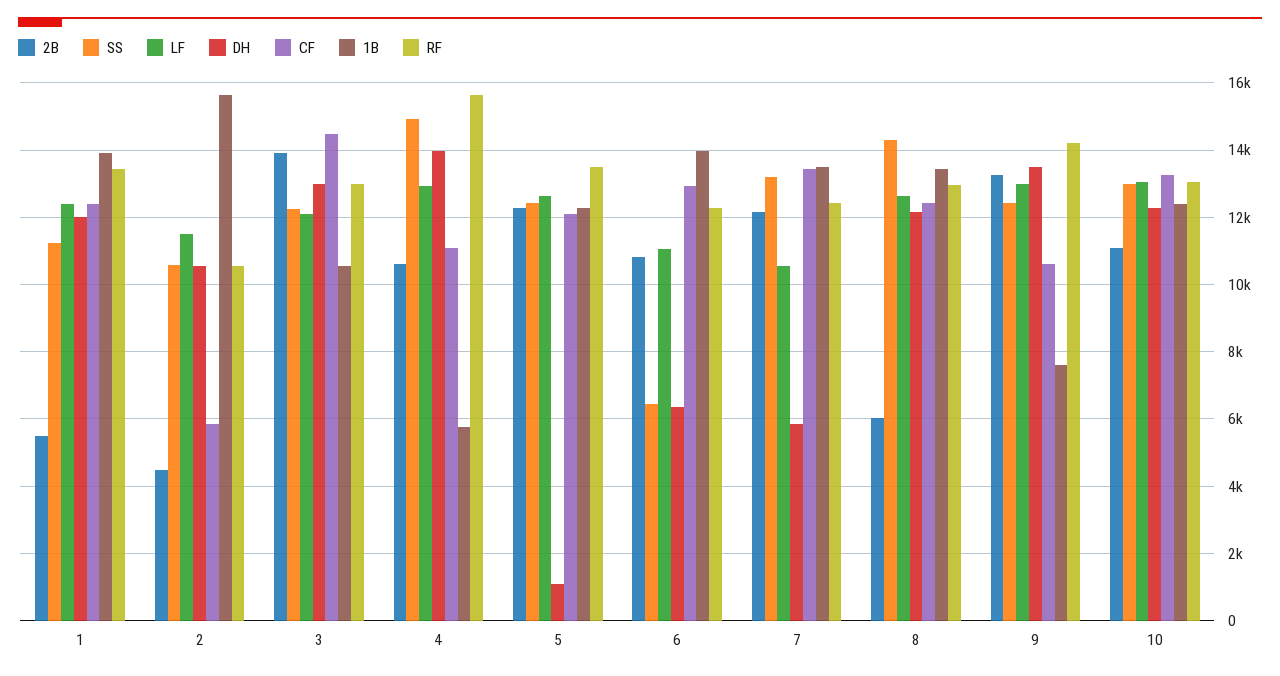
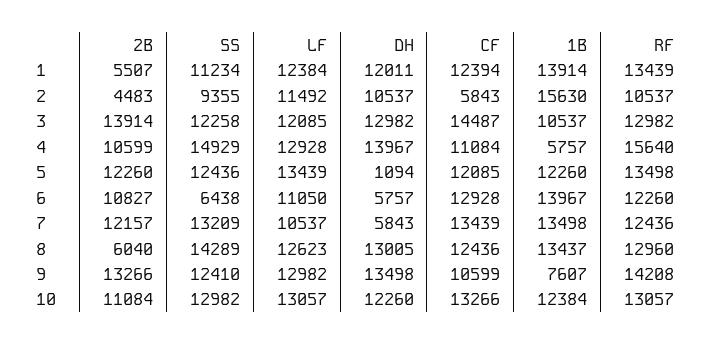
SS, 2: 10600 -> 9355
LF, 5: 12600 -> 13439
DH, 6: 6400 -> 5757
DH, 8: 12200 -> 13005

